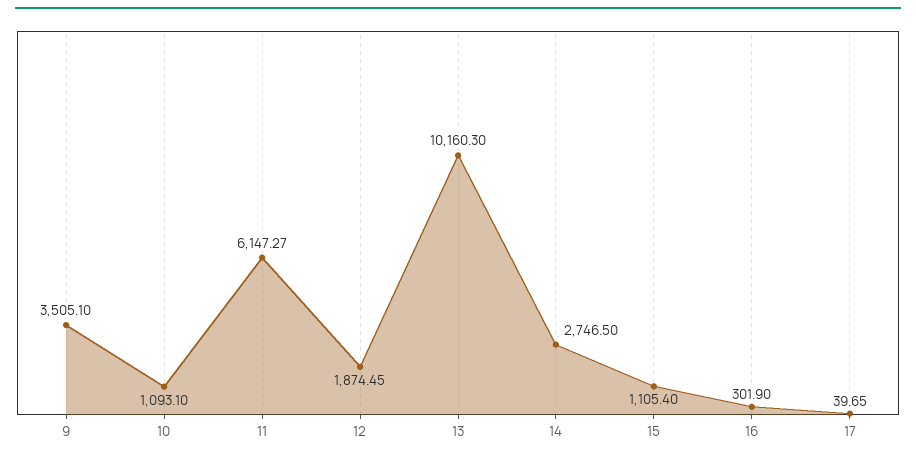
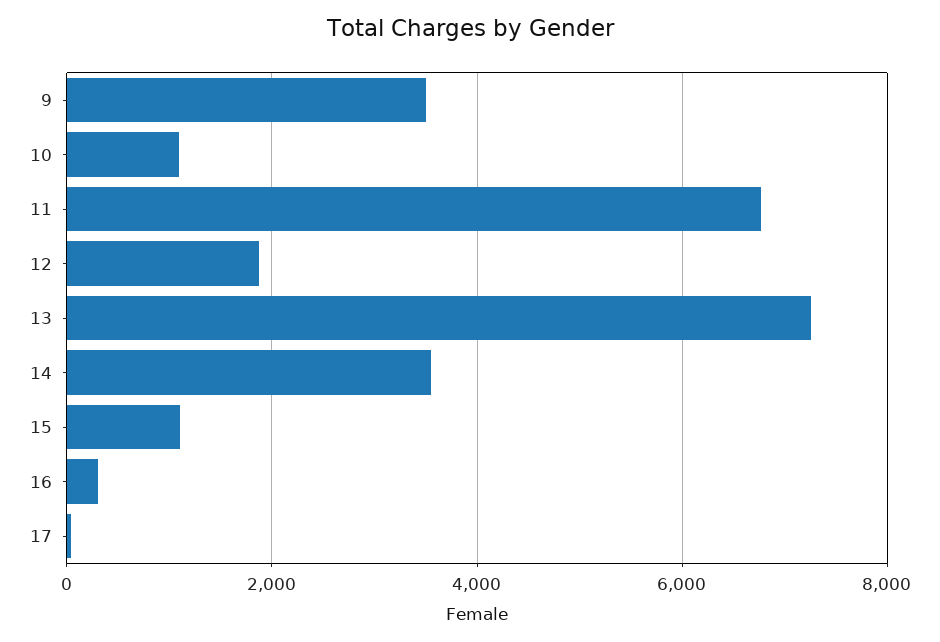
11: 6147.27 -> 6800
13: 10160.3 -> 7200
14: 2746.5 -> 3600

